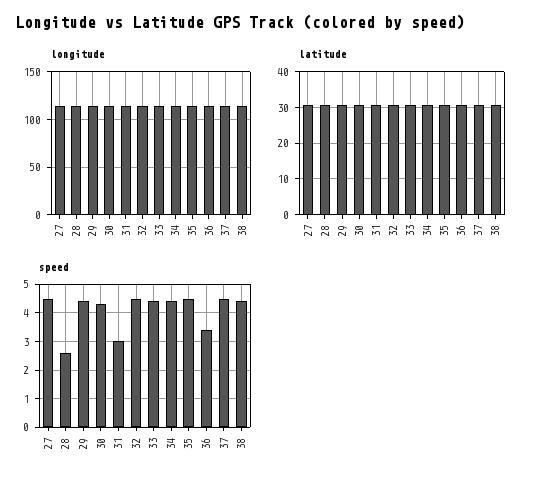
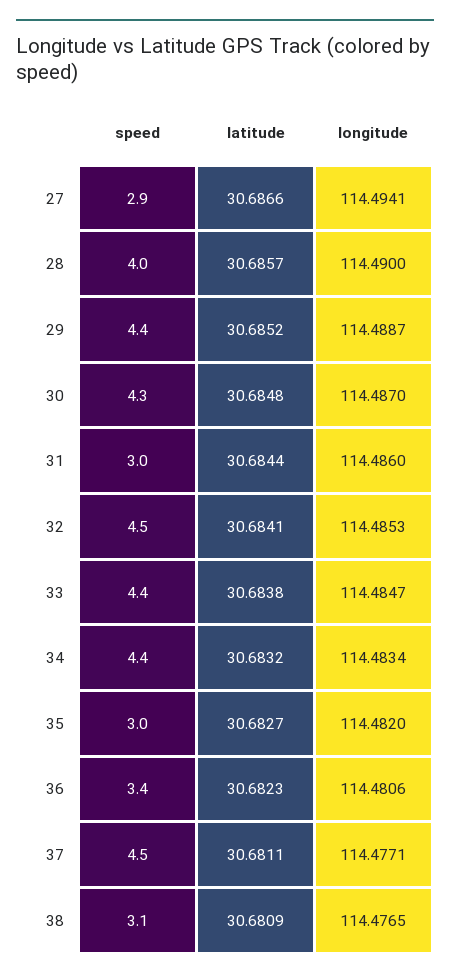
speed, 27: 4.5 -> 2.9
speed, 28: 2.5 -> 4
speed, 35: 4.5 -> 3
speed, 38: 4.5 -> 3.1

